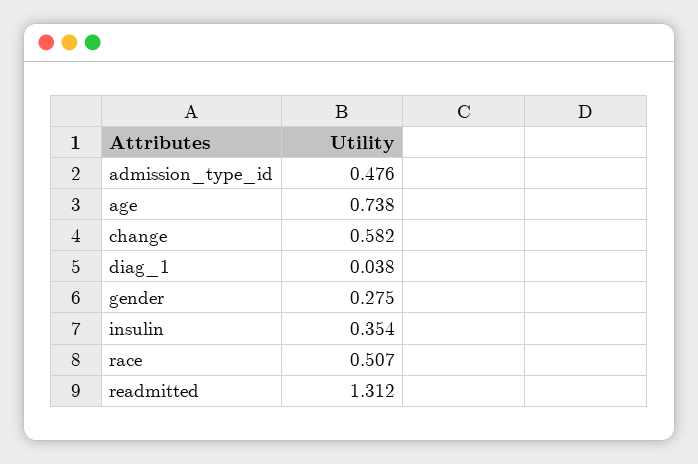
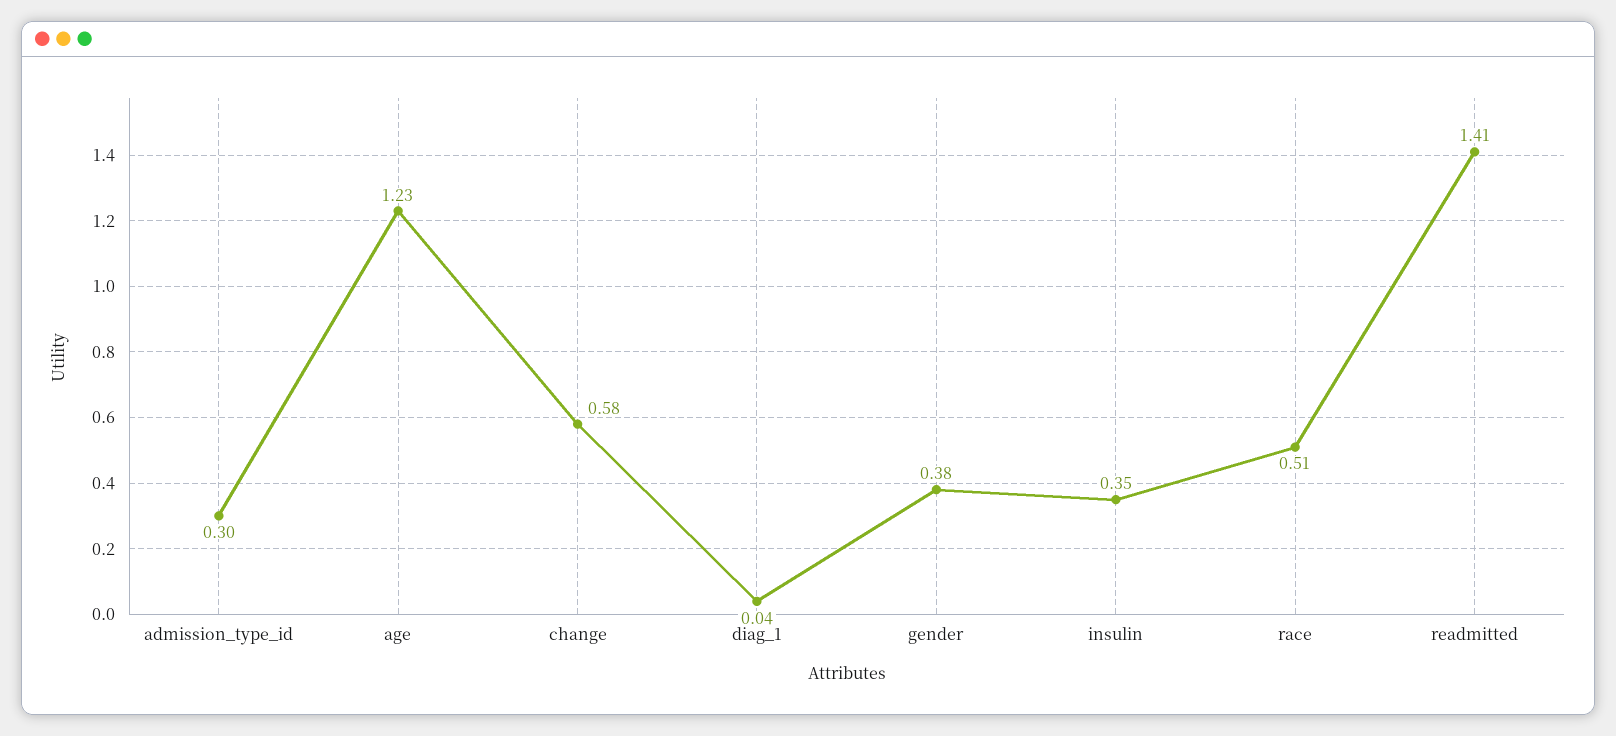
admission_type_id: 0.476 -> 0.3
age: 0.738 -> 1.23
gender: 0.275 -> 0.38
readmitted: 1.312 -> 1.41

